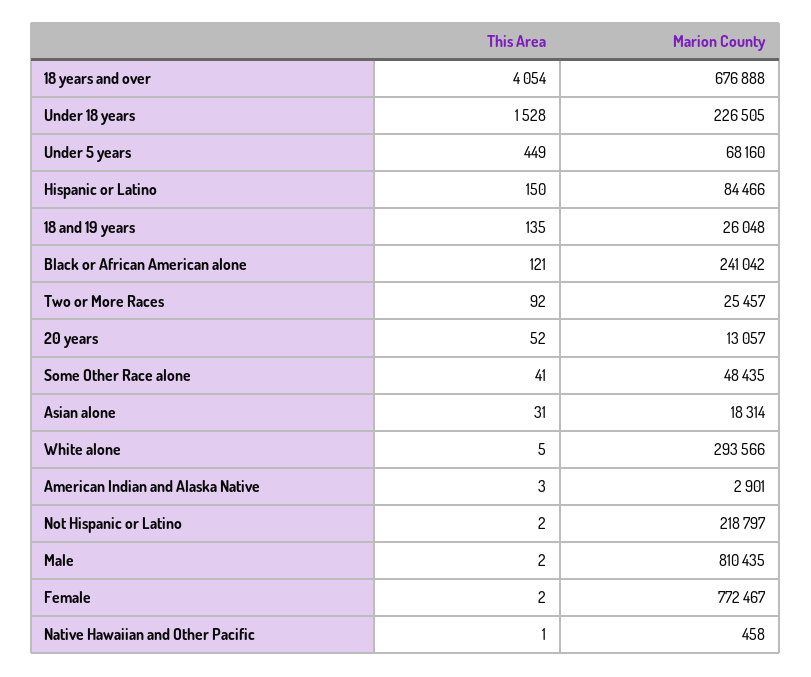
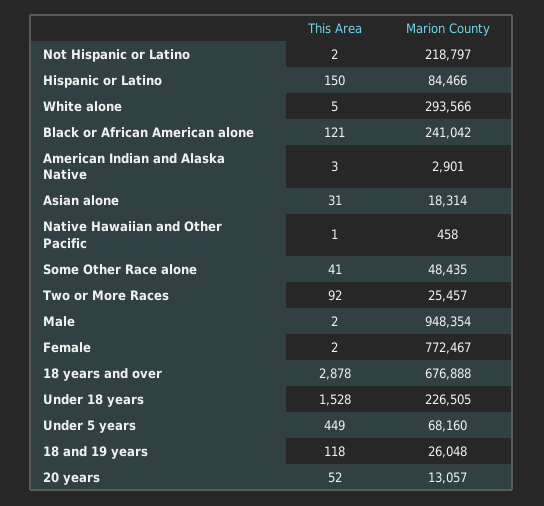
This Area, 18 years and over: 4054 -> 2878
This Area, 18 and 19 years: 135 -> 118
Marion County, Male: 810435 -> 948354

